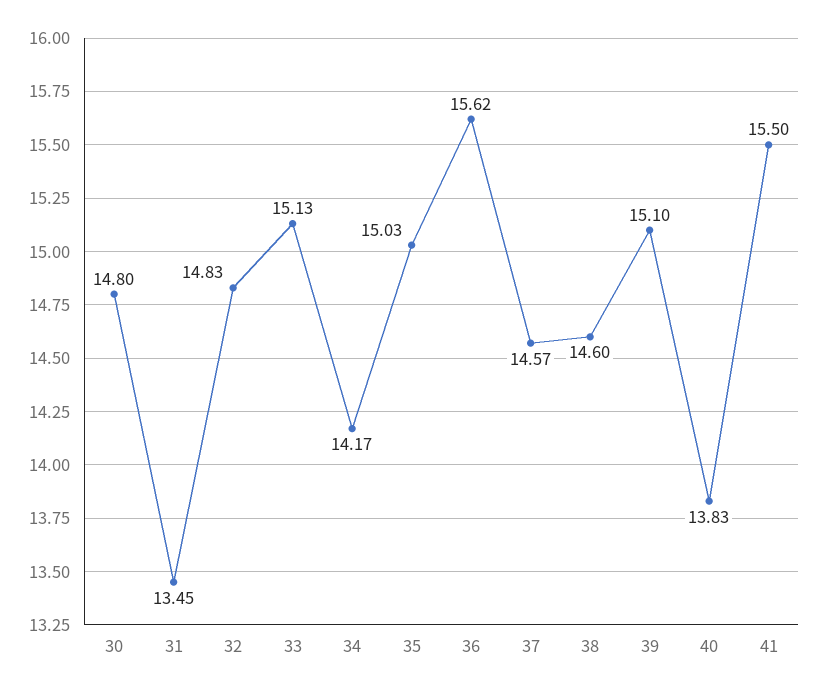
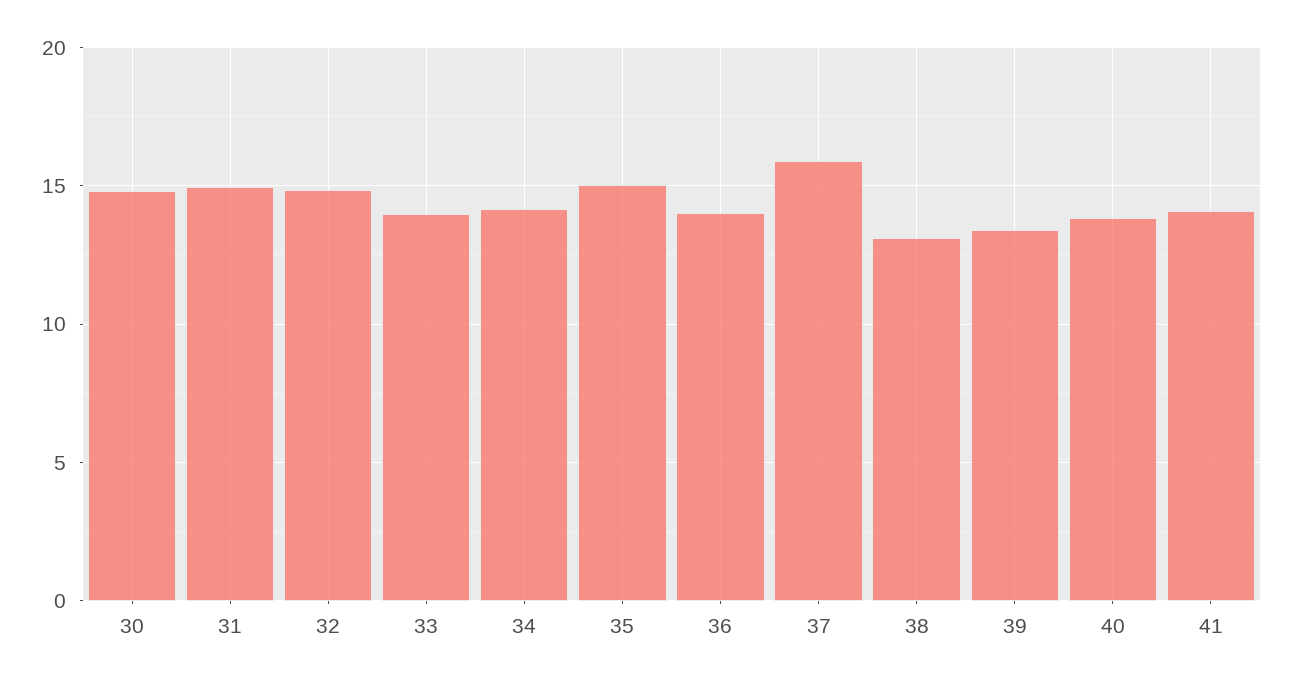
31: 13.45 -> 15
33: 15.13 -> 14
36: 15.62 -> 14
37: 14.57 -> 16
38: 14.6 -> 13
39: 15.1 -> 13.5
41: 15.5 -> 14

